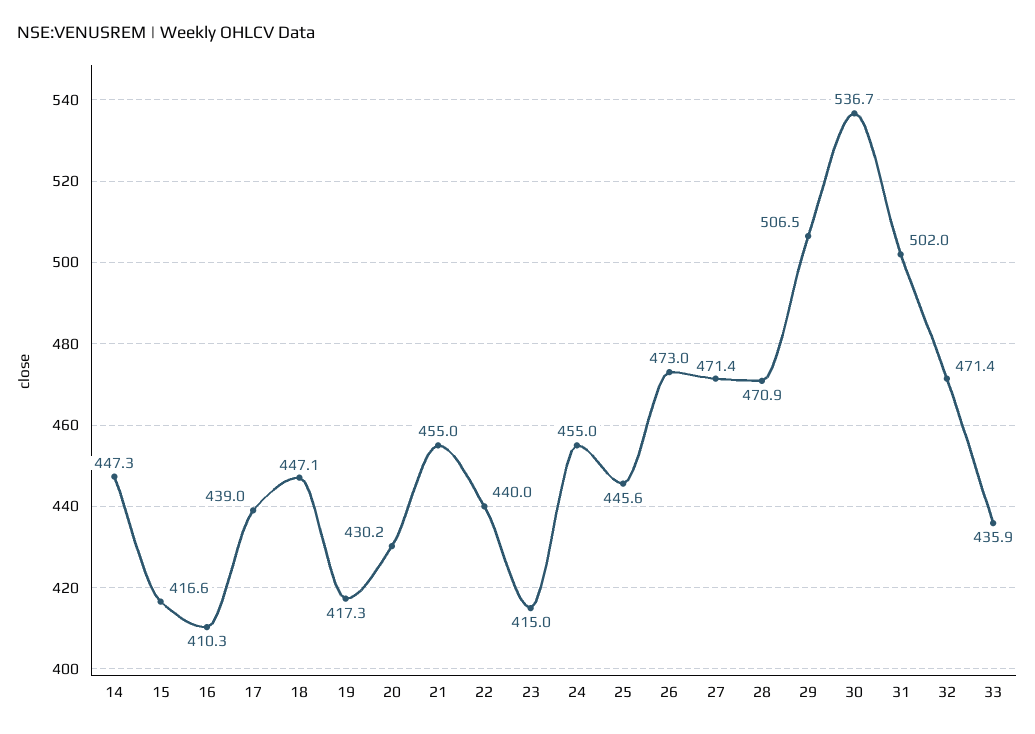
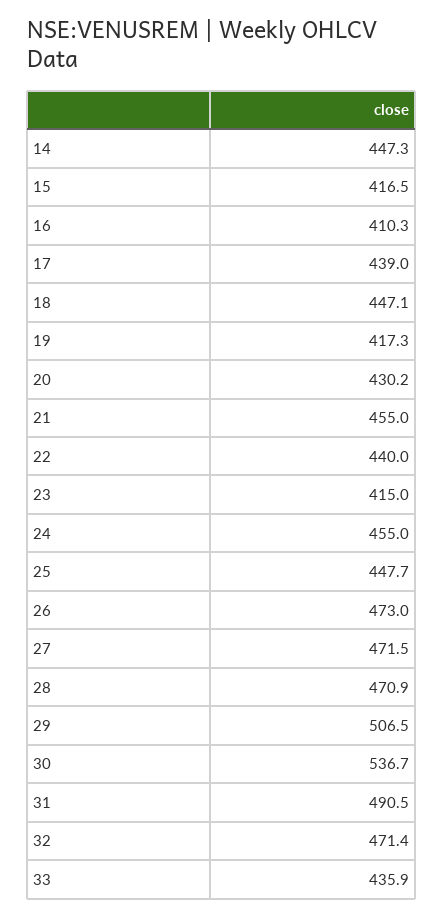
15: 416.6 -> 416.5
25: 445.6 -> 447.7
27: 471.4 -> 471.5
31: 502 -> 490.5

